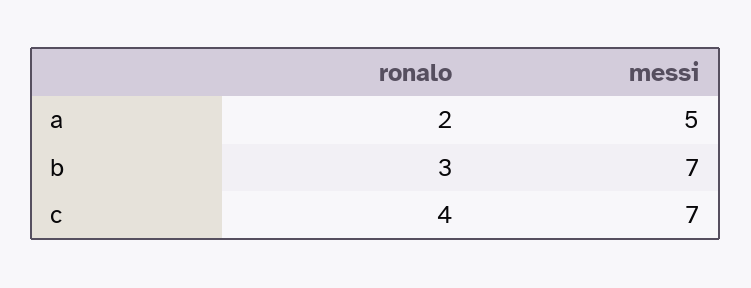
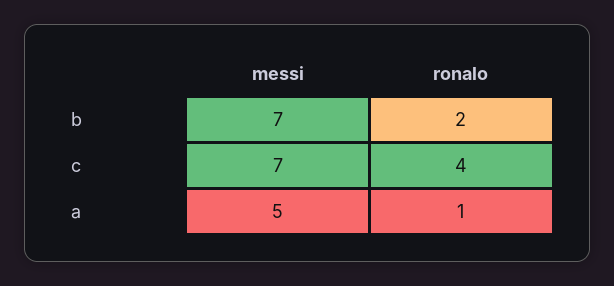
ronalo, a: 2 -> 1
ronalo, b: 3 -> 2

